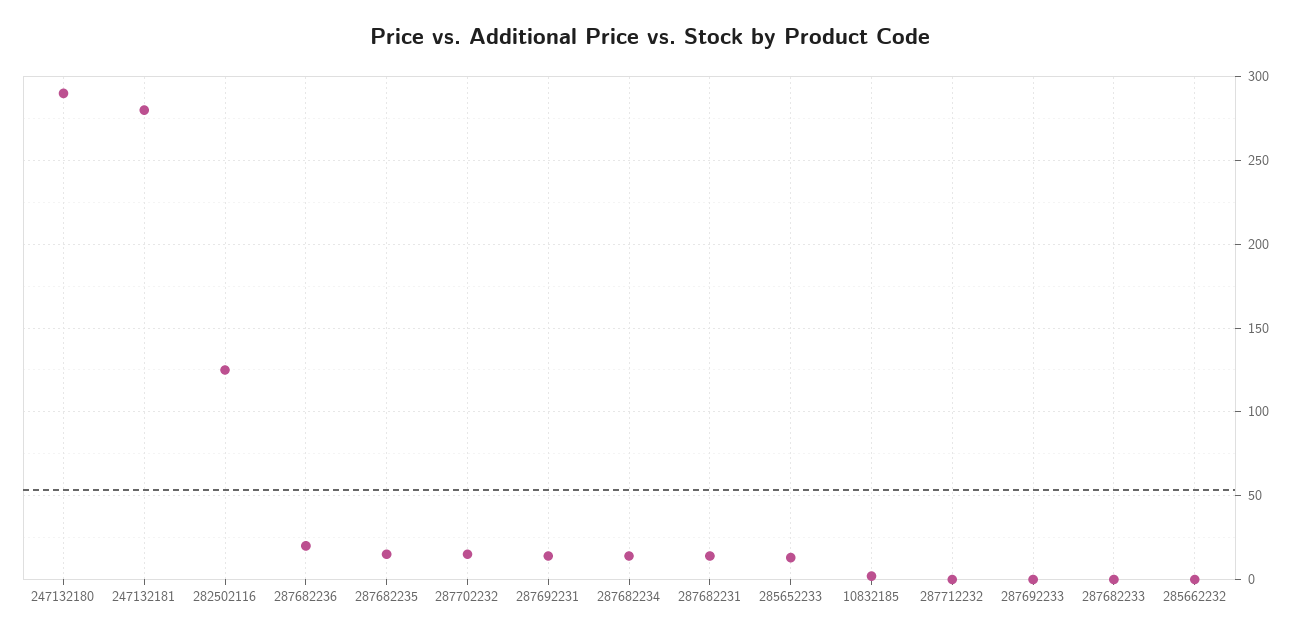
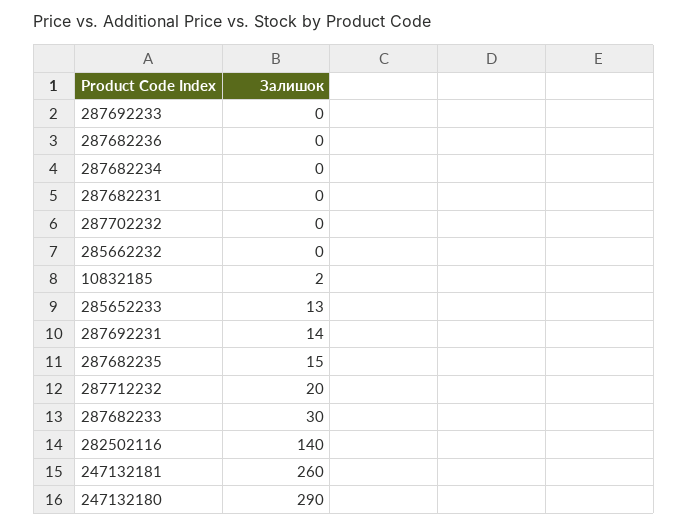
247132181: 280 -> 260
282502116: 125 -> 140
287682236: 20 -> 0
287702232: 15 -> 0
287682234: 15 -> 0
287682231: 15 -> 0
287712232: 0 -> 20
287682233: 0 -> 30

